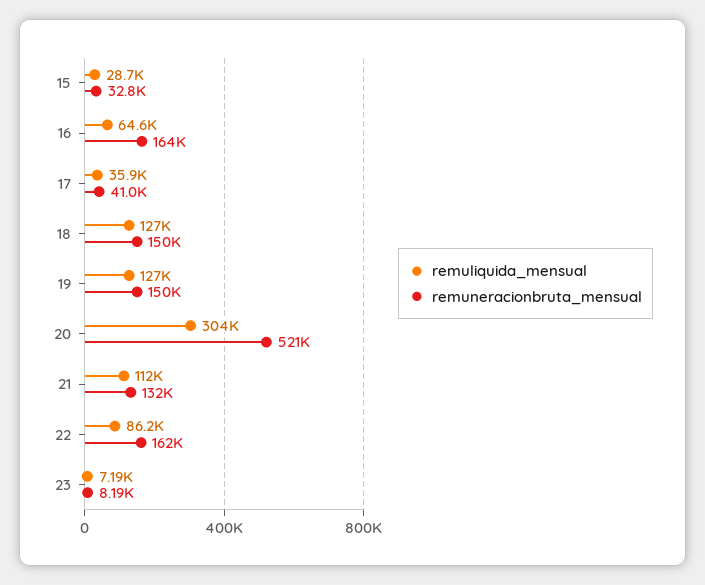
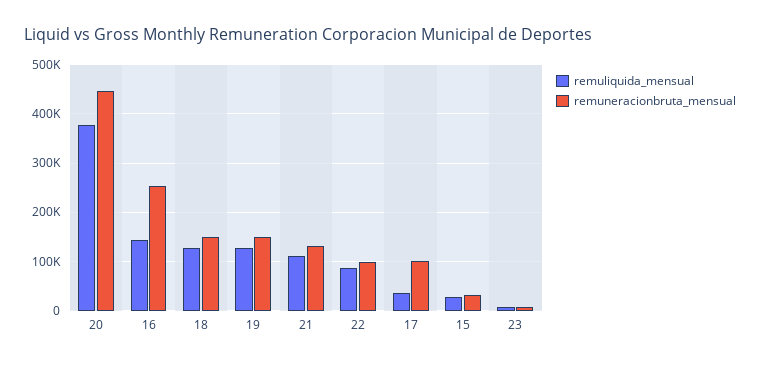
remuliquida_mensual, 16: 64600 -> 140000
remuneracionbruta_mensual, 16: 164000 -> 260000
remuneracionbruta_mensual, 17: 41000 -> 100000
remuliquida_mensual, 20: 304000 -> 380000
remuneracionbruta_mensual, 20: 521000 -> 440000
remuneracionbruta_mensual, 22: 162000 -> 100000

